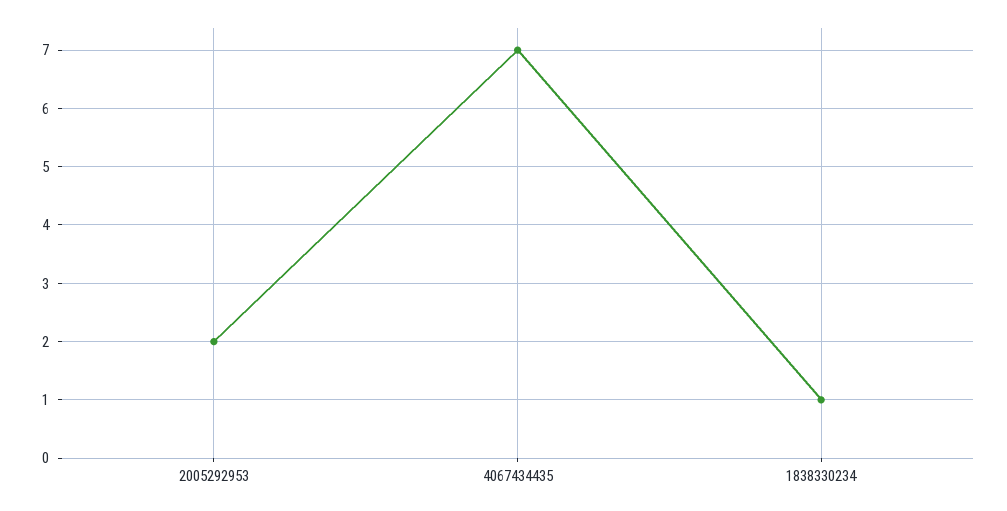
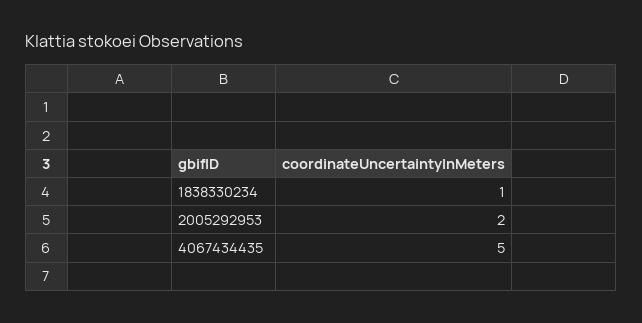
4067434435: 7 -> 5

